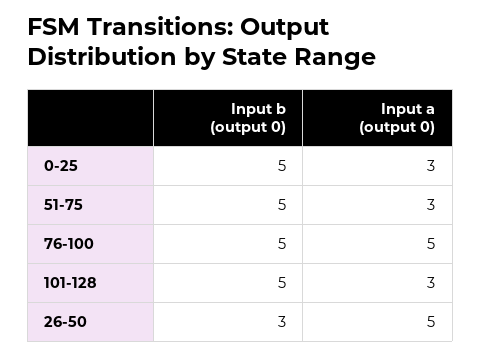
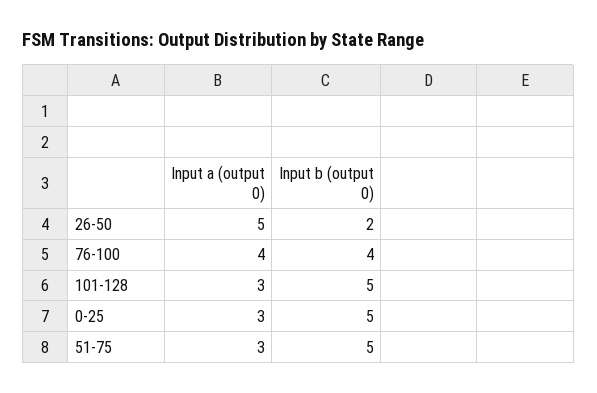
Input b (output 0), 76-100: 5 -> 4
Input a (output 0), 76-100: 5 -> 4
Input b (output 0), 26-50: 3 -> 2

